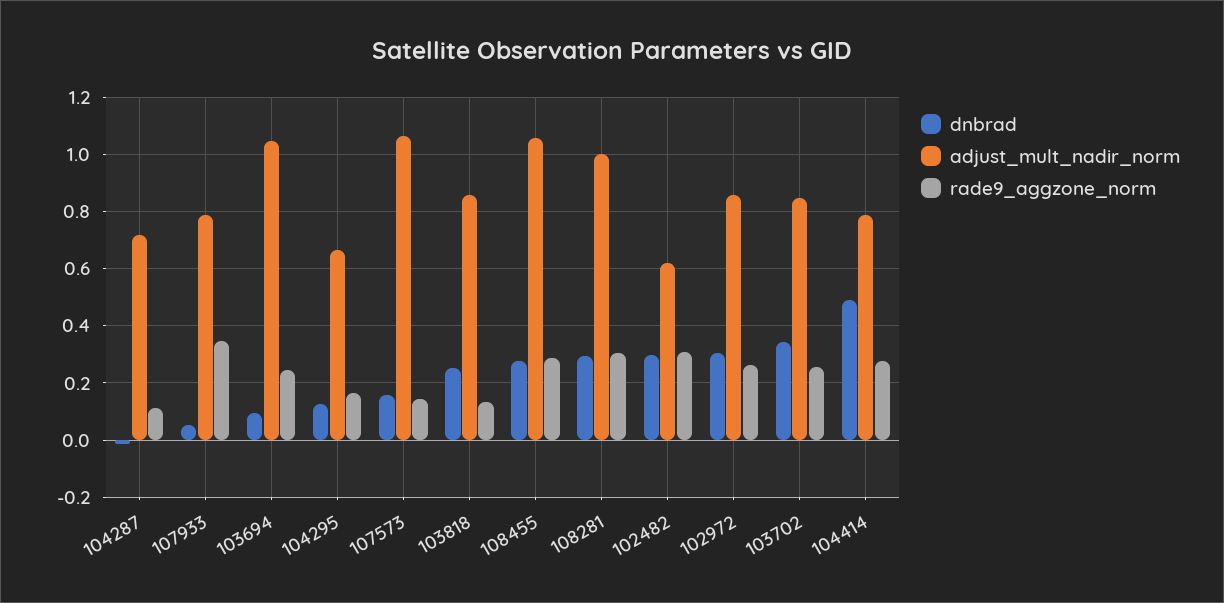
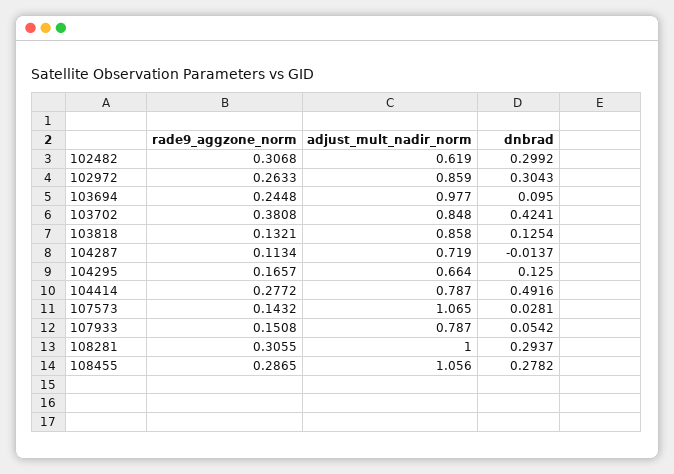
rade9_aggzone_norm, 107933: 0.35 -> 0.1508
adjust_mult_nadir_norm, 103694: 1.05 -> 0.977
dnbrad, 107573: 0.15 -> 0.0281
dnbrad, 103818: 0.25 -> 0.1254
dnbrad, 103702: 0.35 -> 0.4241
rade9_aggzone_norm, 103702: 0.25 -> 0.3808

